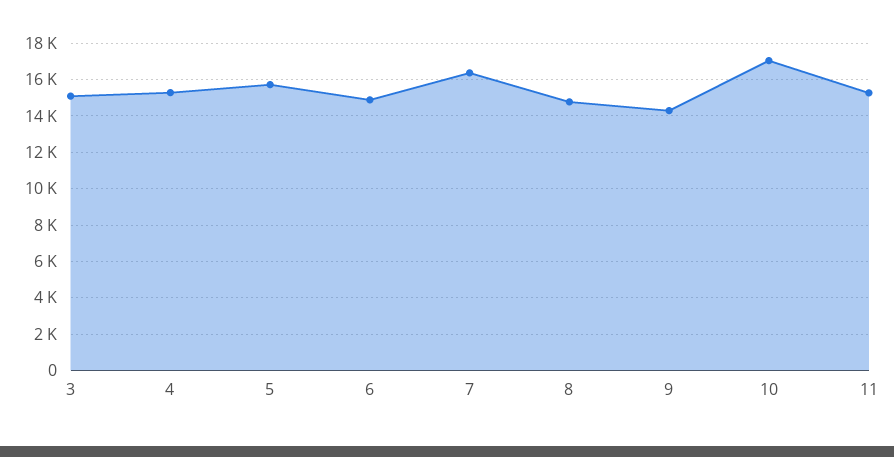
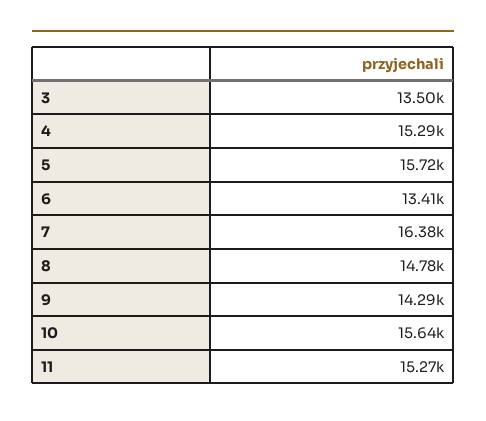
3: 15000 -> 13500
6: 15000 -> 13410
10: 17000 -> 15640

